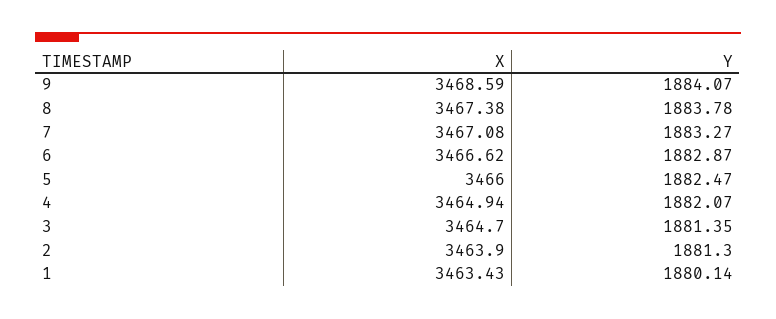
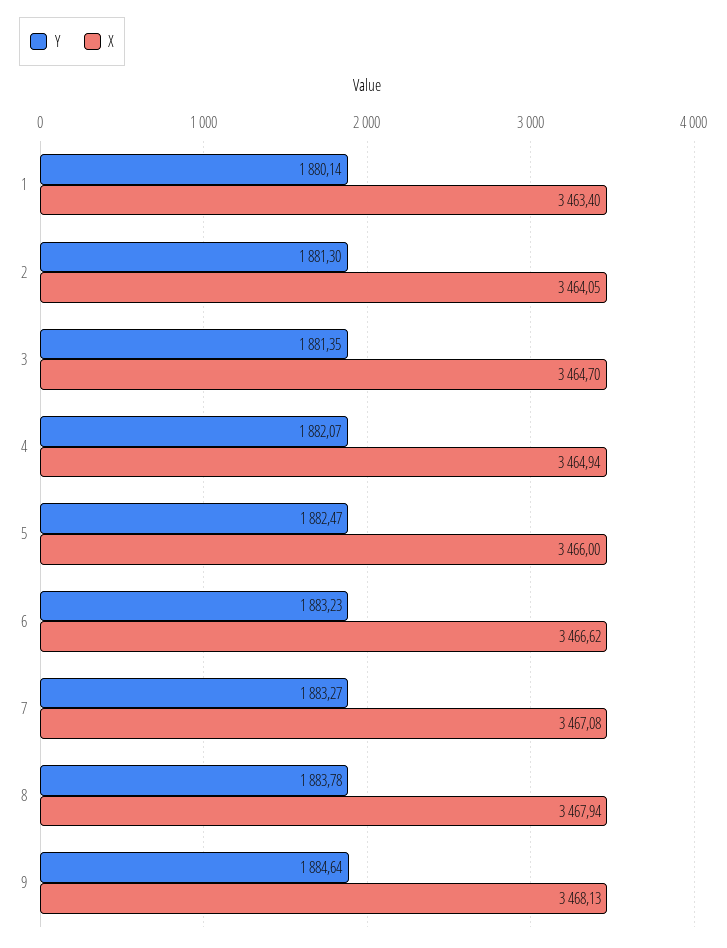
X, 9: 3468.59 -> 3468.13
Y, 9: 1884.07 -> 1884.64
X, 8: 3467.38 -> 3467.94
Y, 6: 1882.87 -> 1883.23
X, 2: 3463.9 -> 3464.05
X, 1: 3463.43 -> 3463.4

